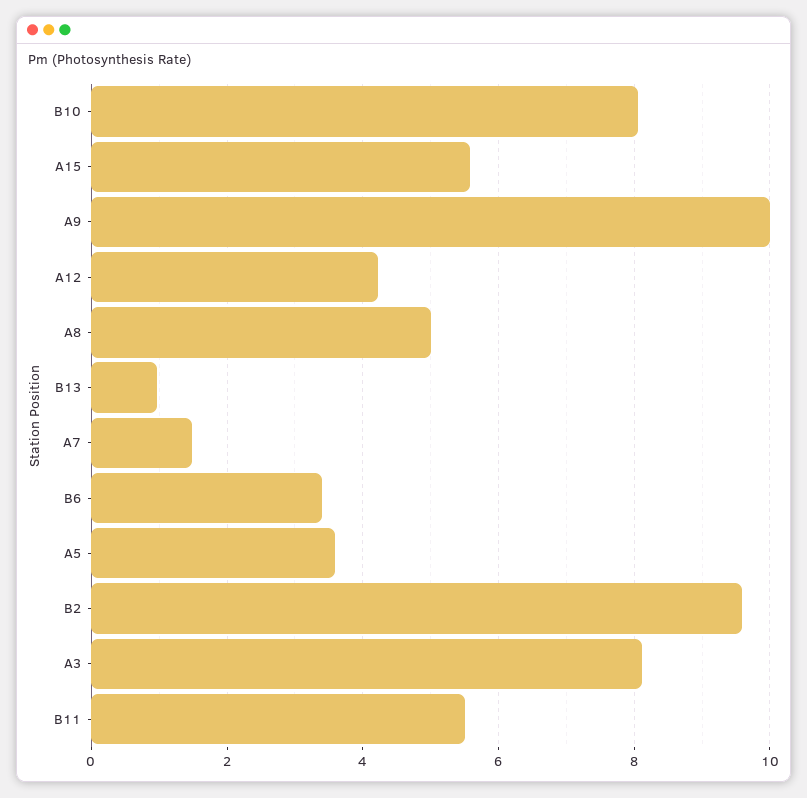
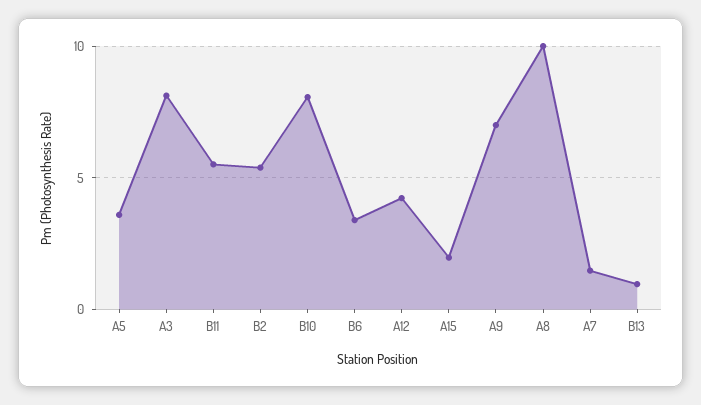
A15: 5.6 -> 2
A9: 10 -> 7
A8: 5 -> 10
B2: 9.6 -> 5.5

